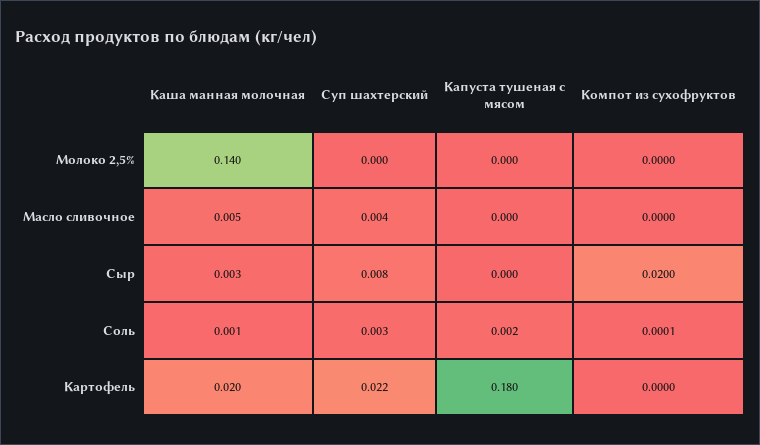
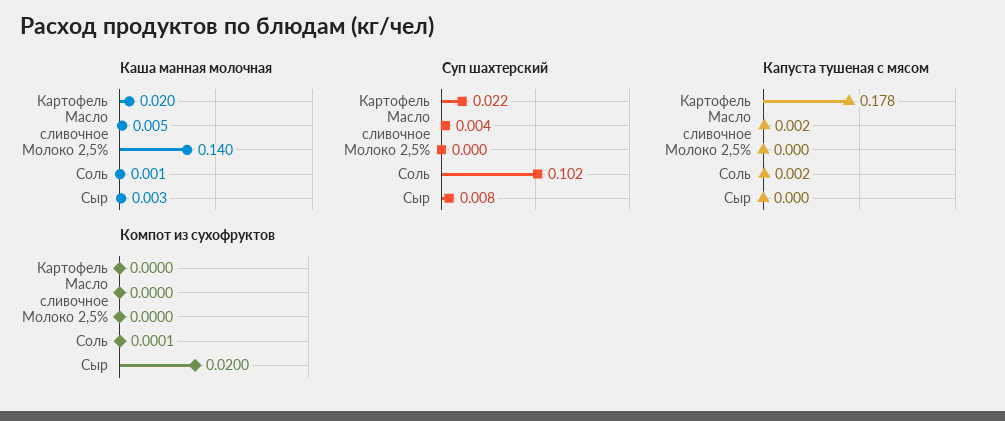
Капуста тушеная с мясом, Масло сливочное: 0 -> 0.002
Суп шахтерский, Соль: 0.003 -> 0.102
Капуста тушеная с мясом, Картофель: 0.18 -> 0.178

